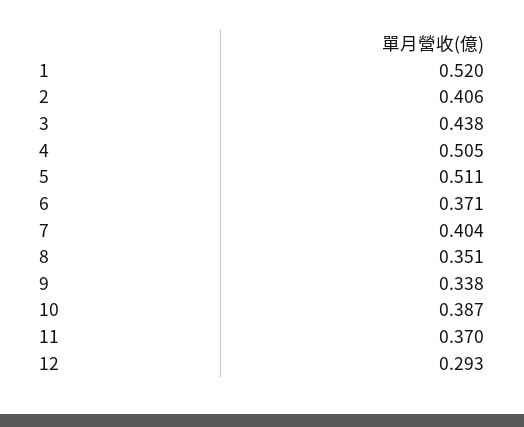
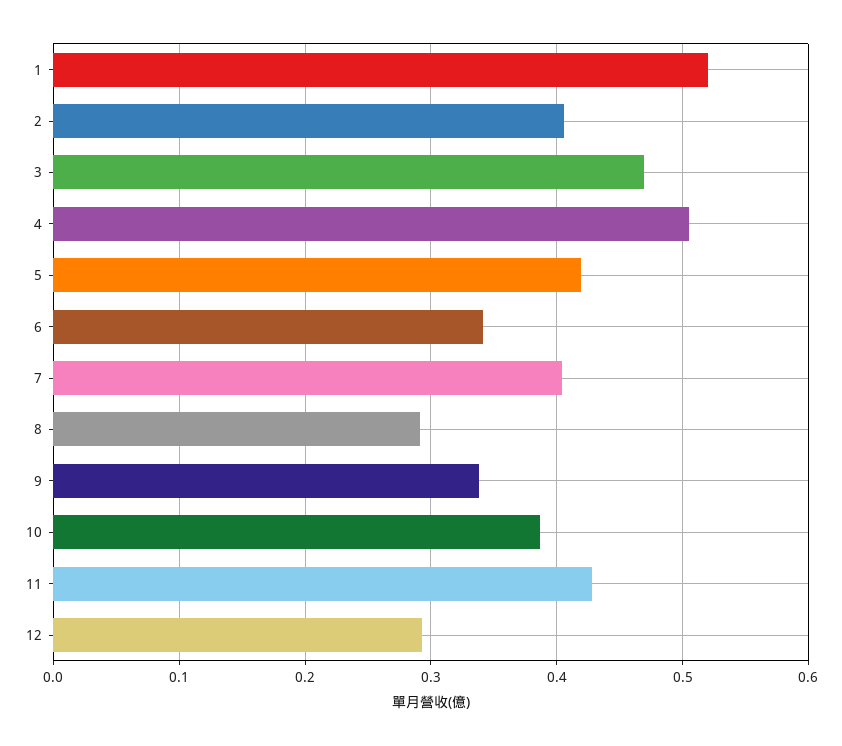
3: 0.438 -> 0.47
5: 0.511 -> 0.42
6: 0.371 -> 0.34
8: 0.351 -> 0.29
11: 0.37 -> 0.43

